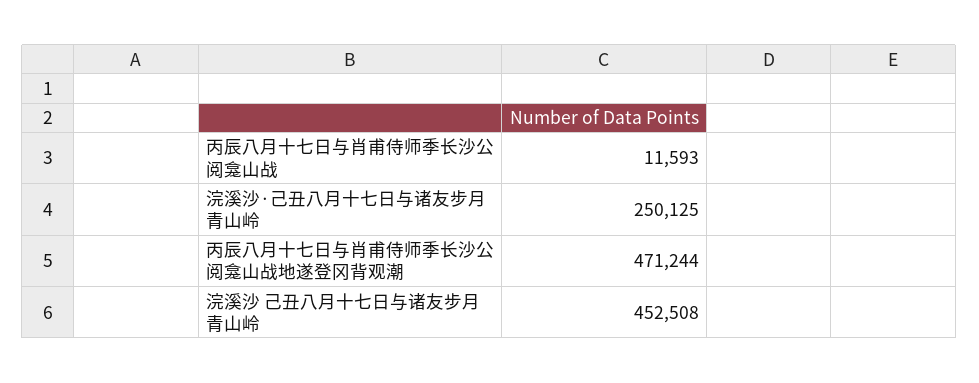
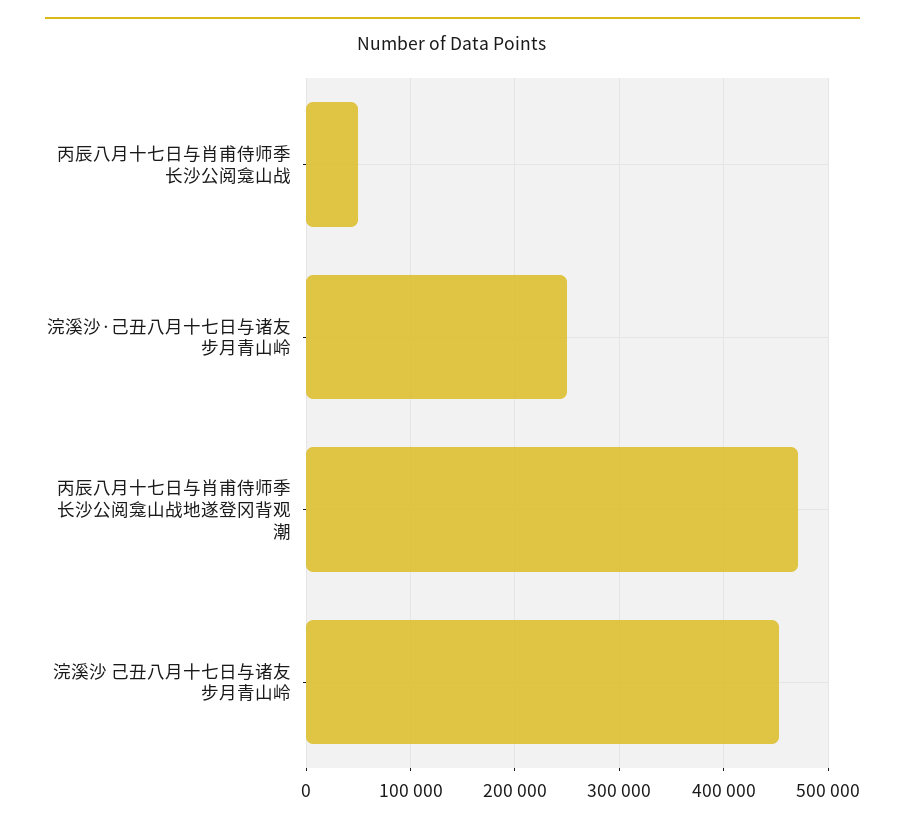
丙辰八月十七日与肖甫侍师季长沙公阅龛山战: 11593 -> 50000

